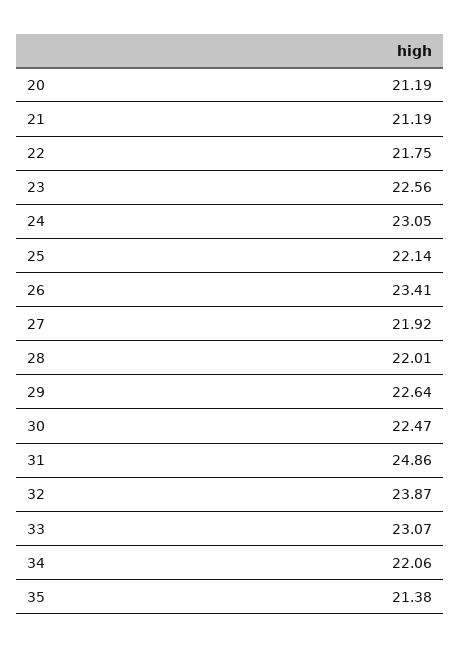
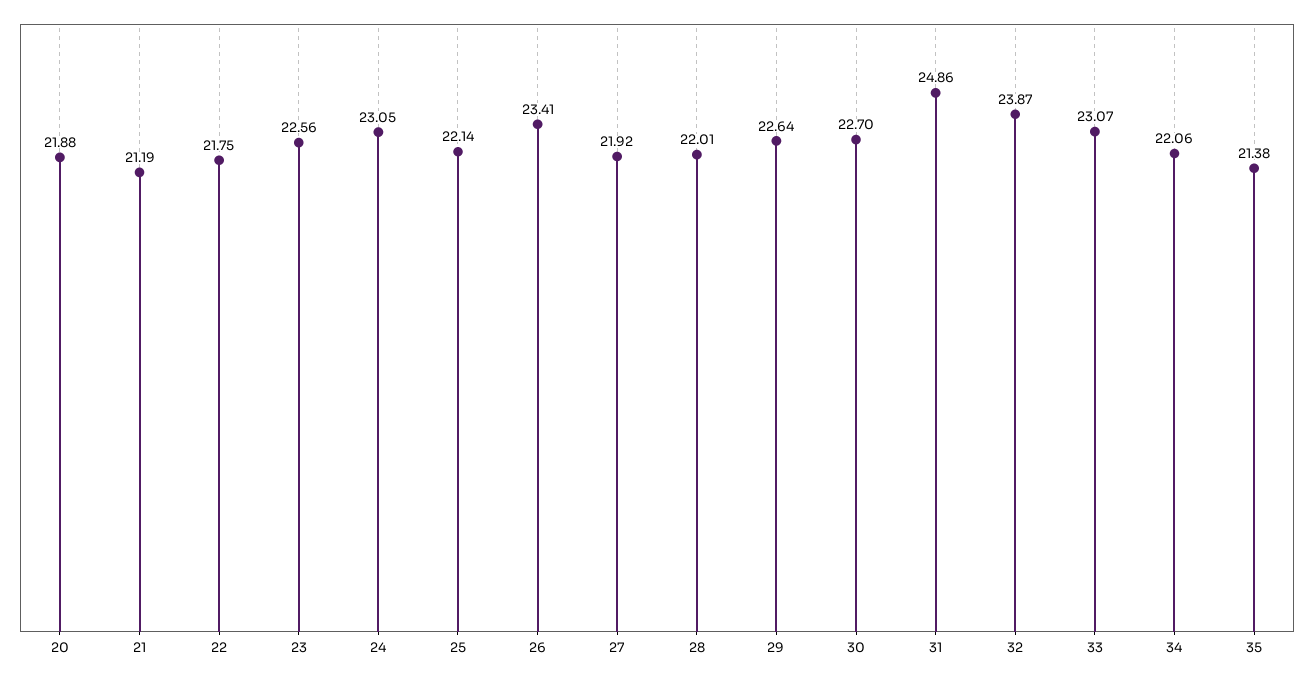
20: 21.19 -> 21.88
30: 22.47 -> 22.7

